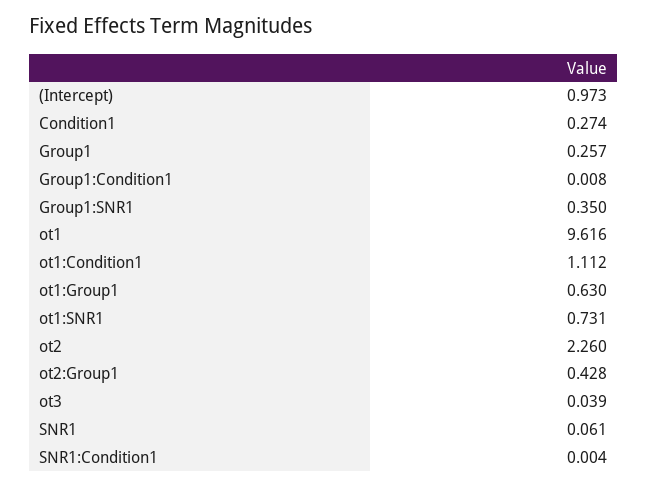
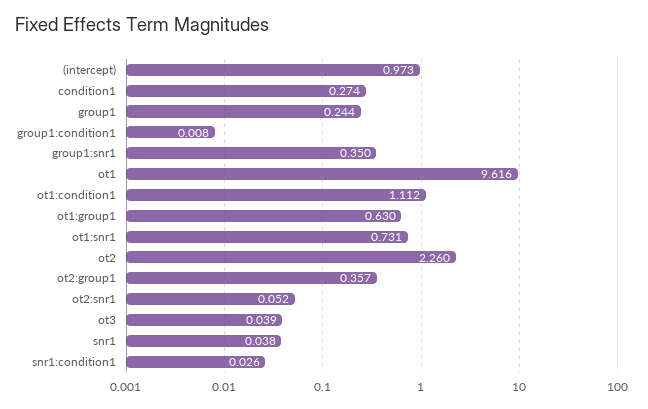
Group1: 0.257 -> 0.244
ot2:Group1: 0.428 -> 0.357
SNR1: 0.061 -> 0.038
SNR1:Condition1: 0.004 -> 0.026
ot2:snr1: none -> 0.052

